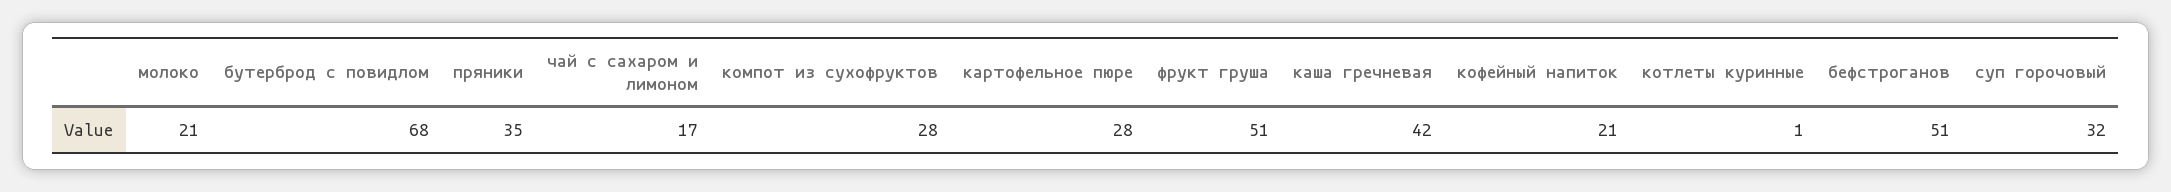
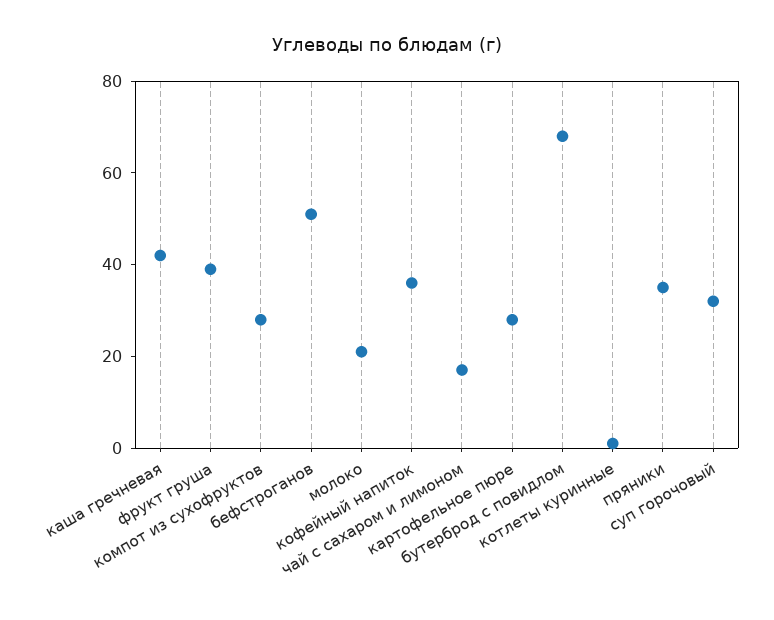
фрукт груша: 51 -> 40
кофейный напиток: 21 -> 35

